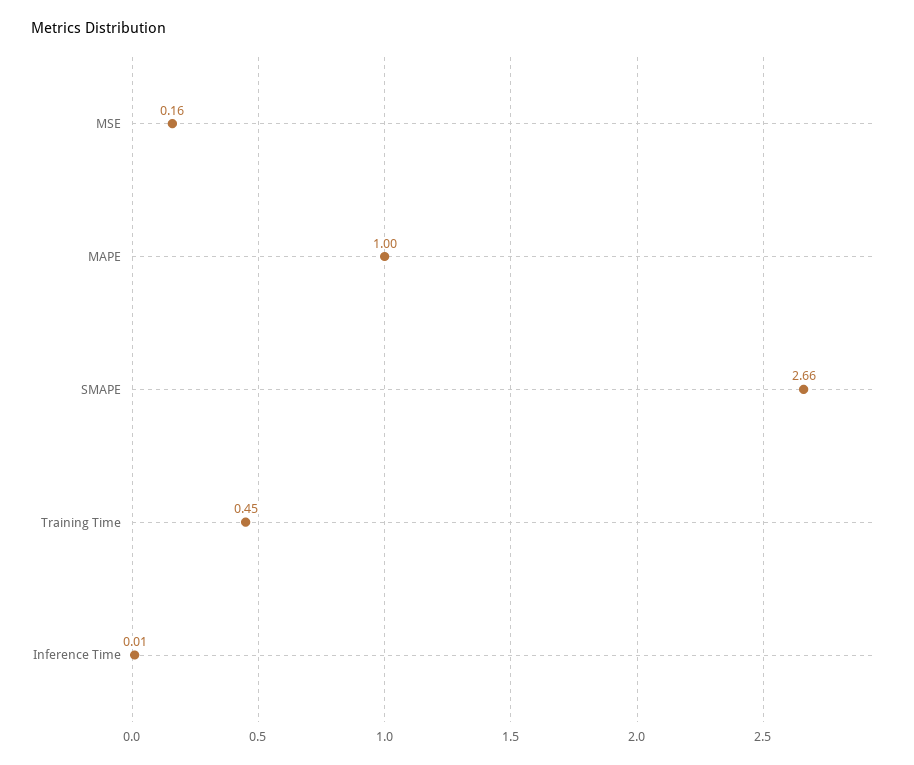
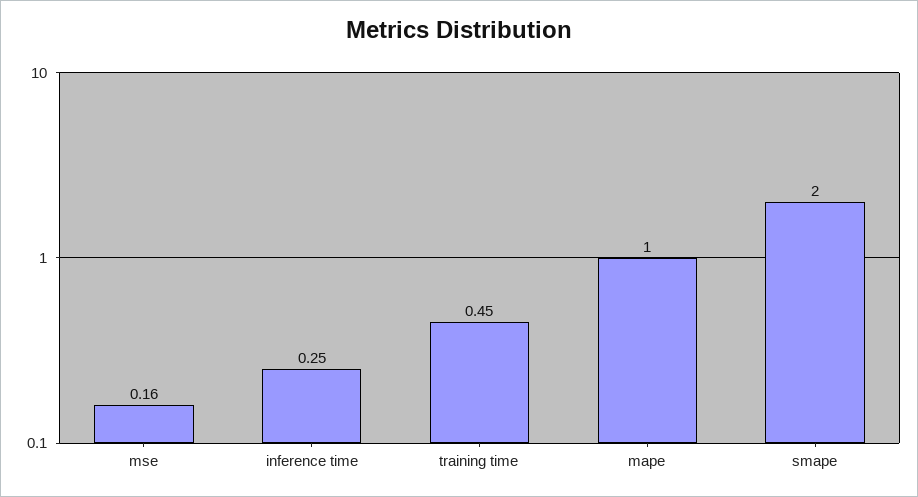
SMAPE: 2.66 -> 2
Inference Time: 0.01 -> 0.25

